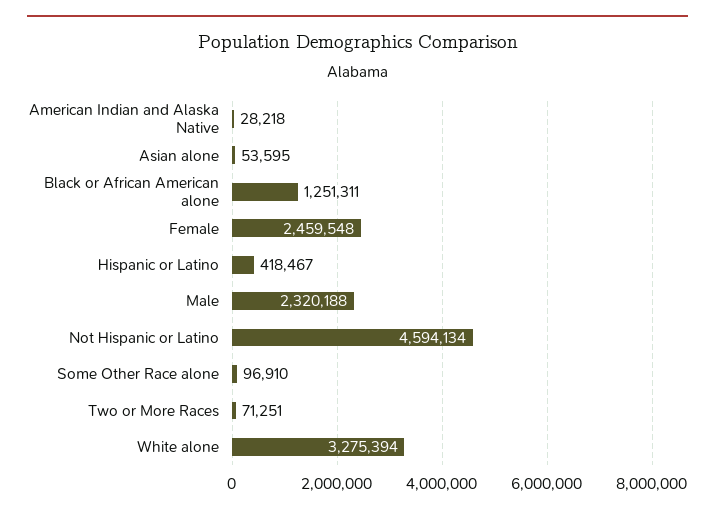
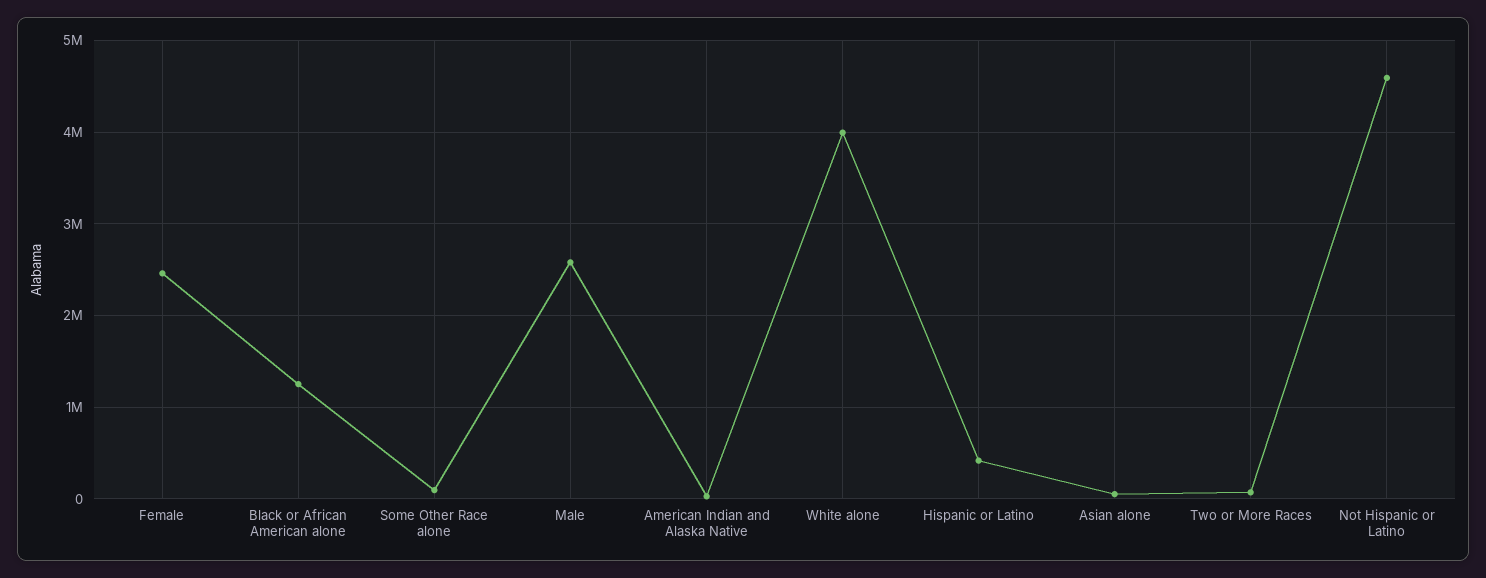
Male: 2320188 -> 2600000
White alone: 3275394 -> 4000000

